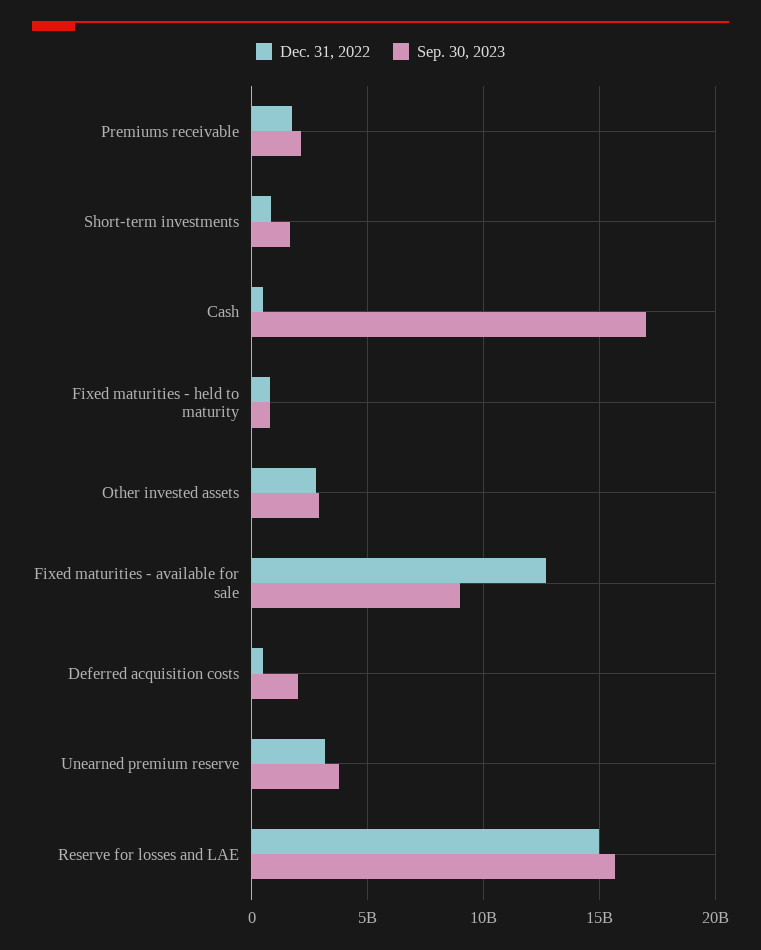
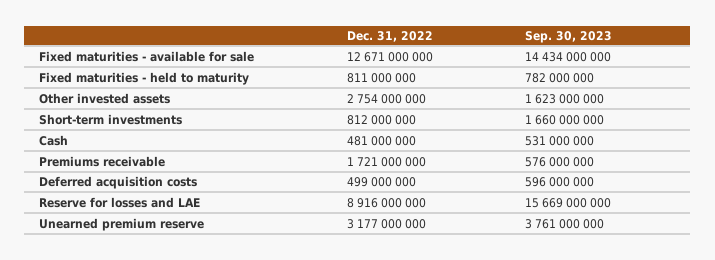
Sep. 30, 2023, Premiums receivable: 2000000000 -> 576000000
Sep. 30, 2023, Cash: 17000000000 -> 531000000
Sep. 30, 2023, Other invested assets: 3000000000 -> 1623000000
Sep. 30, 2023, Fixed maturities - available for sale: 9000000000 -> 14434000000
Sep. 30, 2023, Deferred acquisition costs: 2000000000 -> 596000000
Dec. 31, 2022, Reserve for losses and LAE: 15000000000 -> 8916000000

